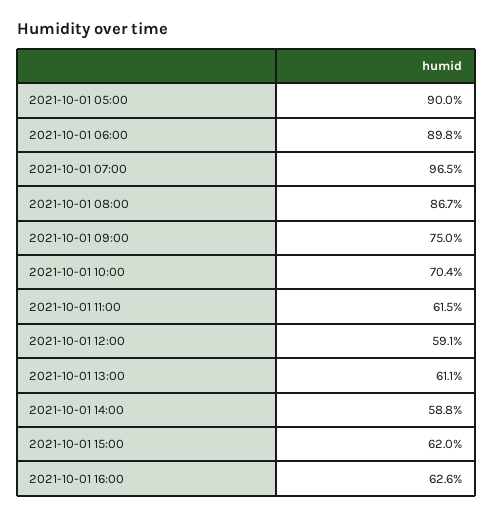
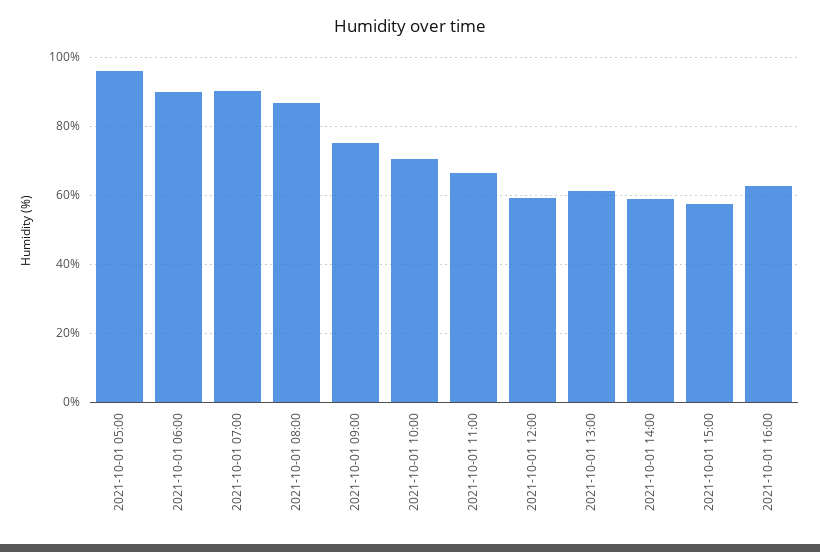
2021-10-01 05:00: 90 -> 96
2021-10-01 07:00: 96.5 -> 90
2021-10-01 11:00: 61.5 -> 66
2021-10-01 15:00: 62 -> 58

